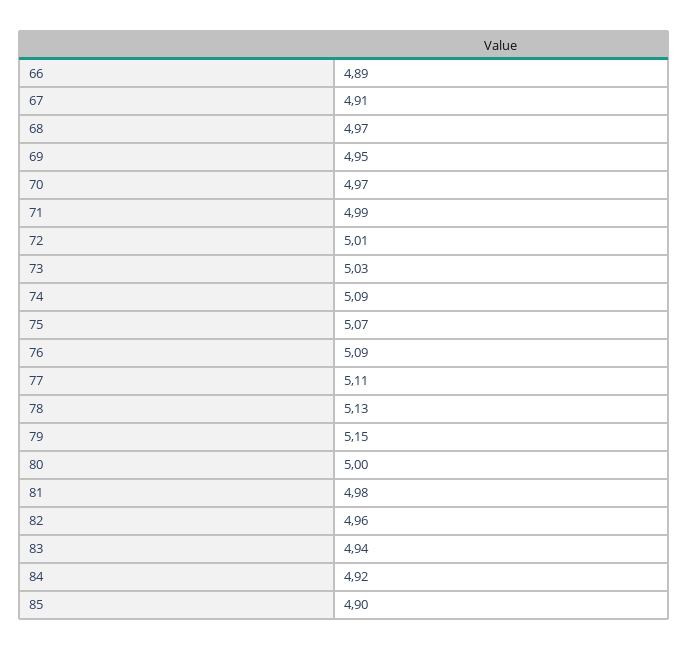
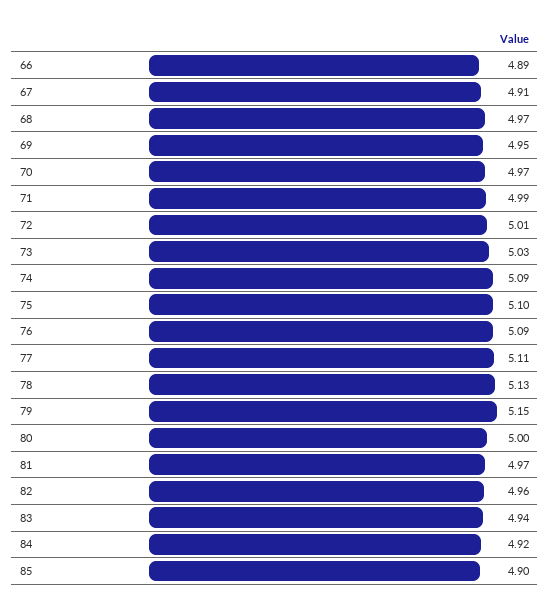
75: 5.07 -> 5.1
81: 4.98 -> 4.97

